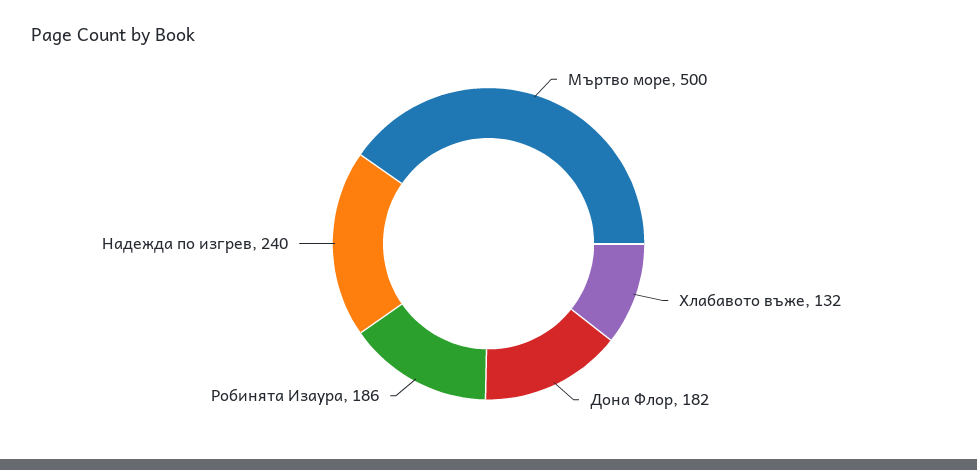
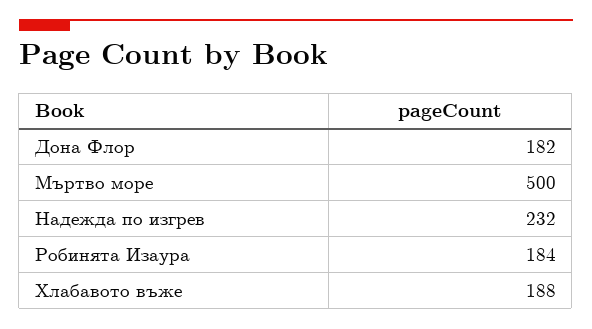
Хлабавото въже: 132 -> 188
Робинята Изаура: 186 -> 184
Надежда по изгрев: 240 -> 232

